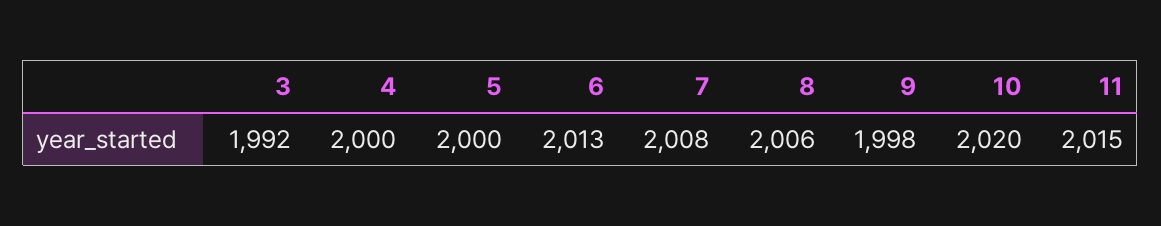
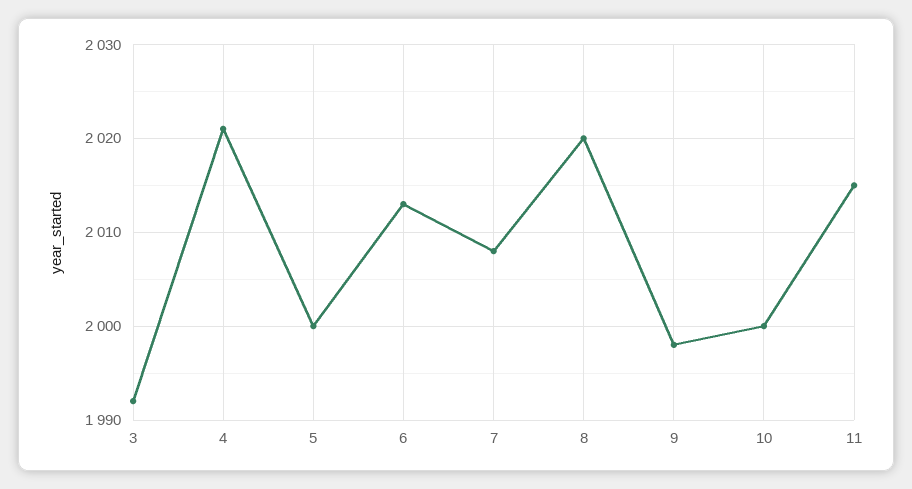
4: 2000 -> 2021
8: 2006 -> 2020
10: 2020 -> 2000

